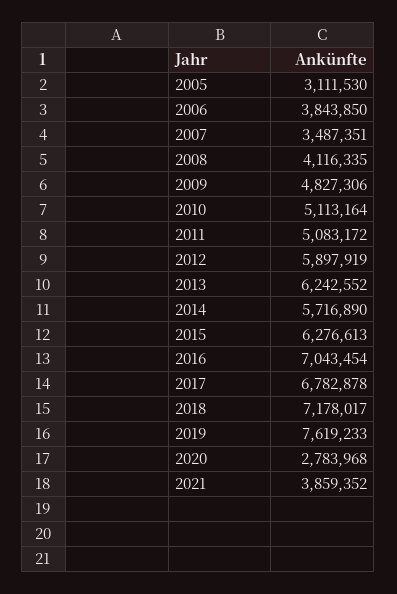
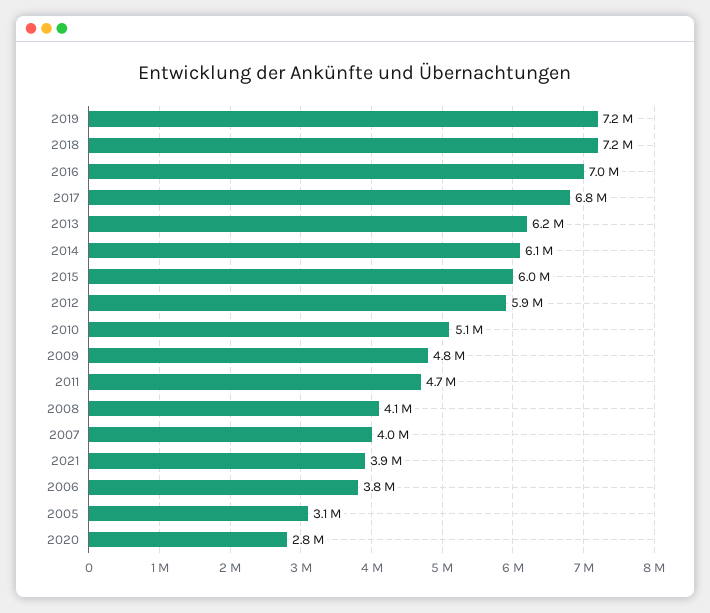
2007: 3487351 -> 4000000
2011: 5083172 -> 4700000
2014: 5716890 -> 6100000
2015: 6276613 -> 6000000
2019: 7619233 -> 7200000

